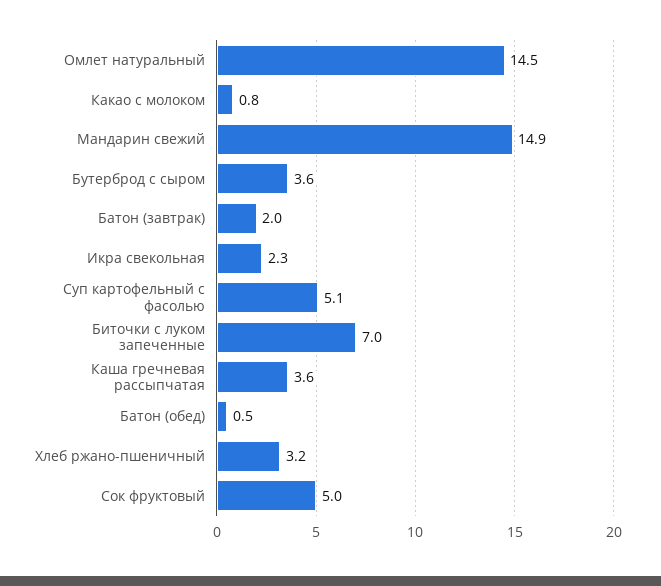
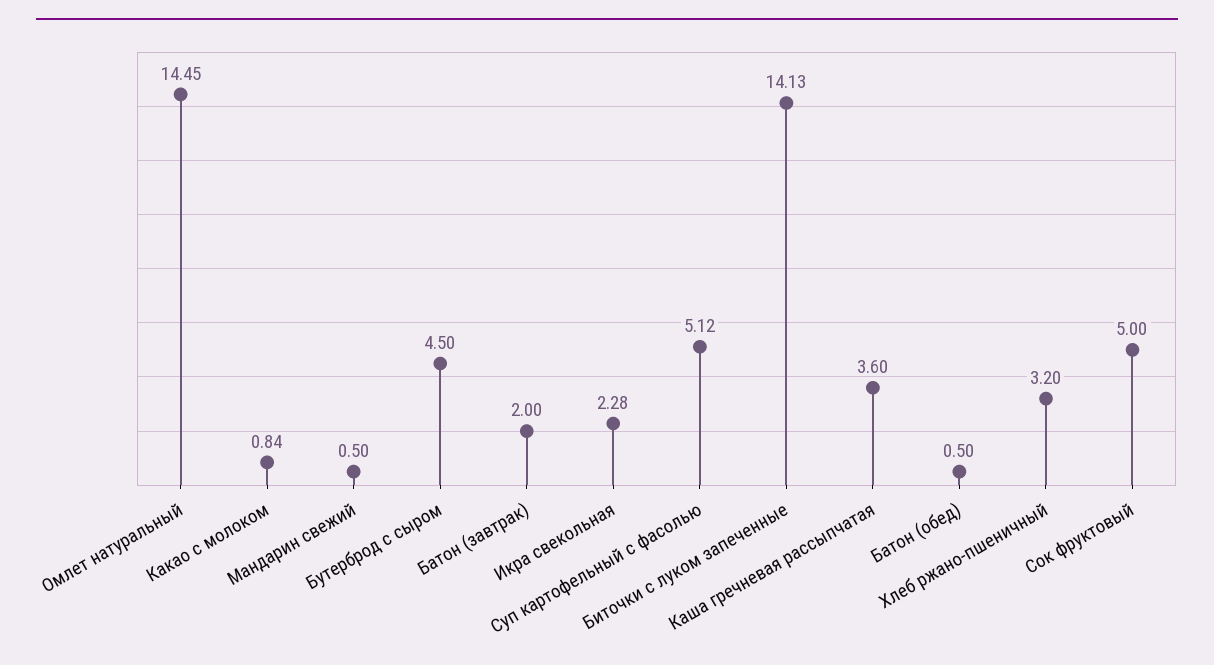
Мандарин свежий: 14.9 -> 0.5
Бутерброд с сыром: 3.6 -> 4.5
Биточки с луком запеченные: 7 -> 14.13

